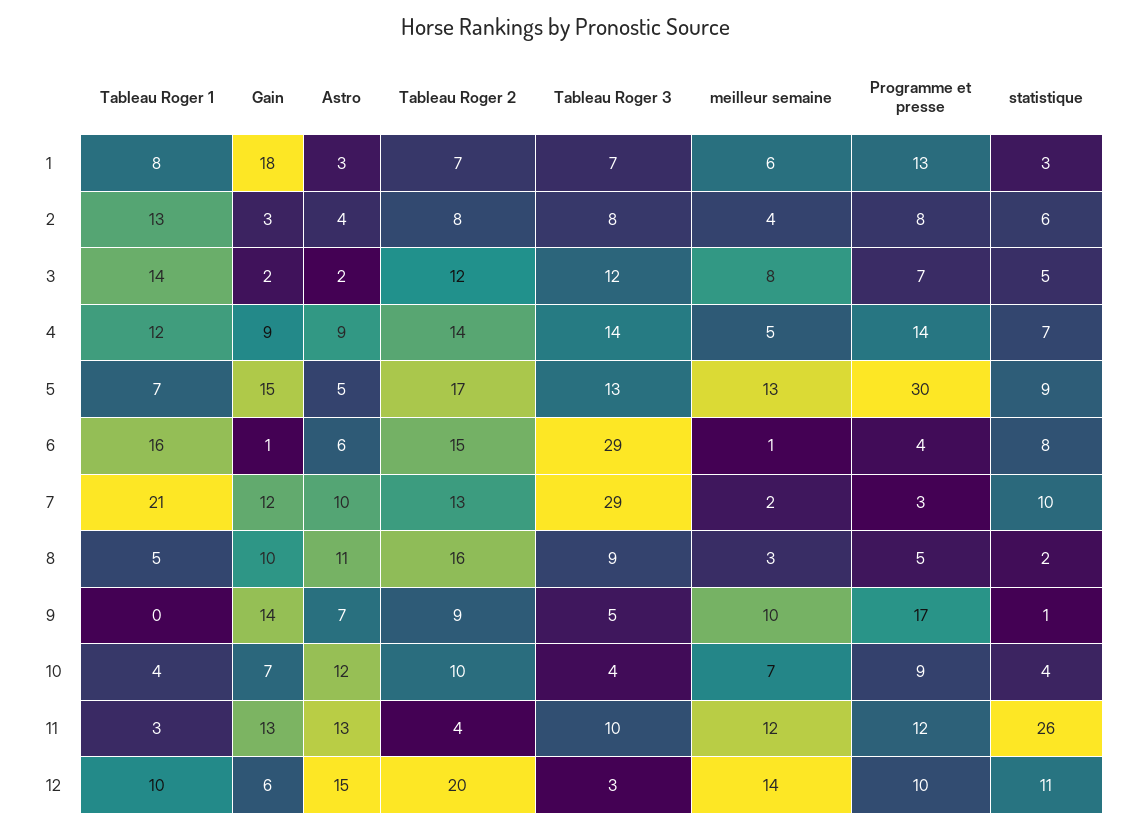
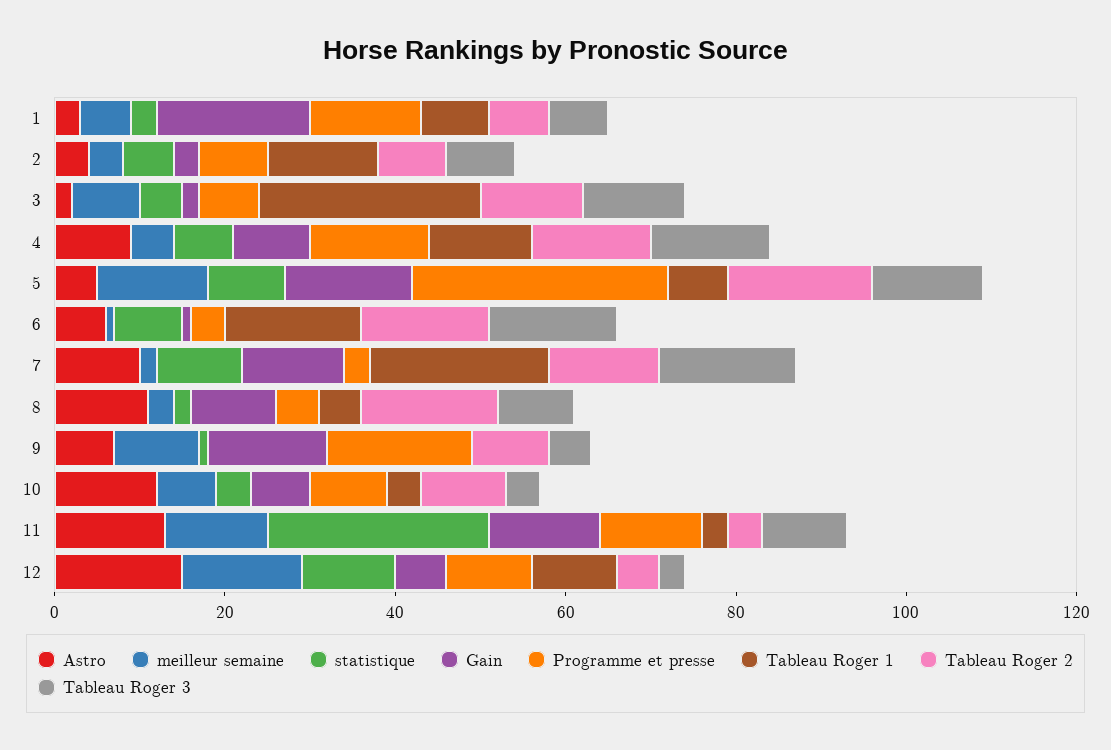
Tableau Roger 1, 3: 14 -> 25
Tableau Roger 3, 6: 29 -> 15
Tableau Roger 3, 7: 29 -> 15
Tableau Roger 2, 12: 20 -> 5

